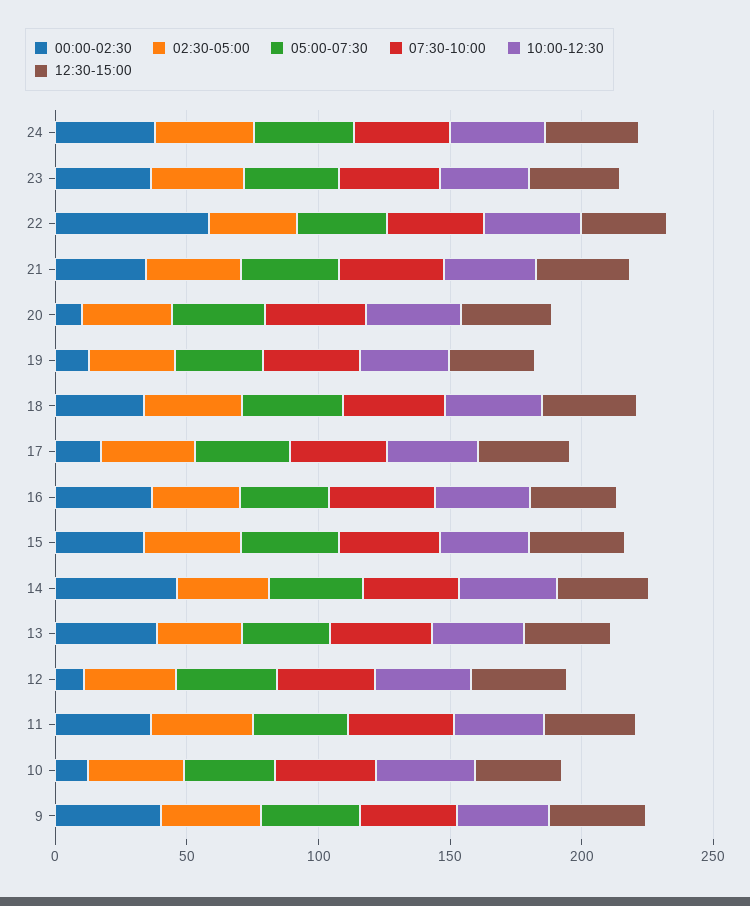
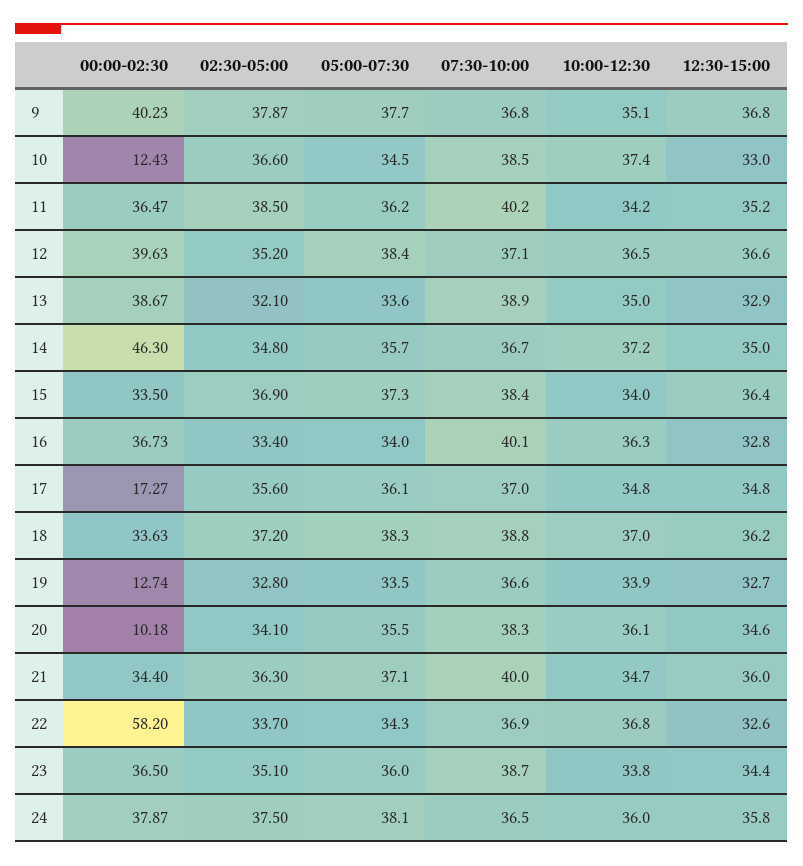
00:00-02:30, 12: 10 -> 39.63

